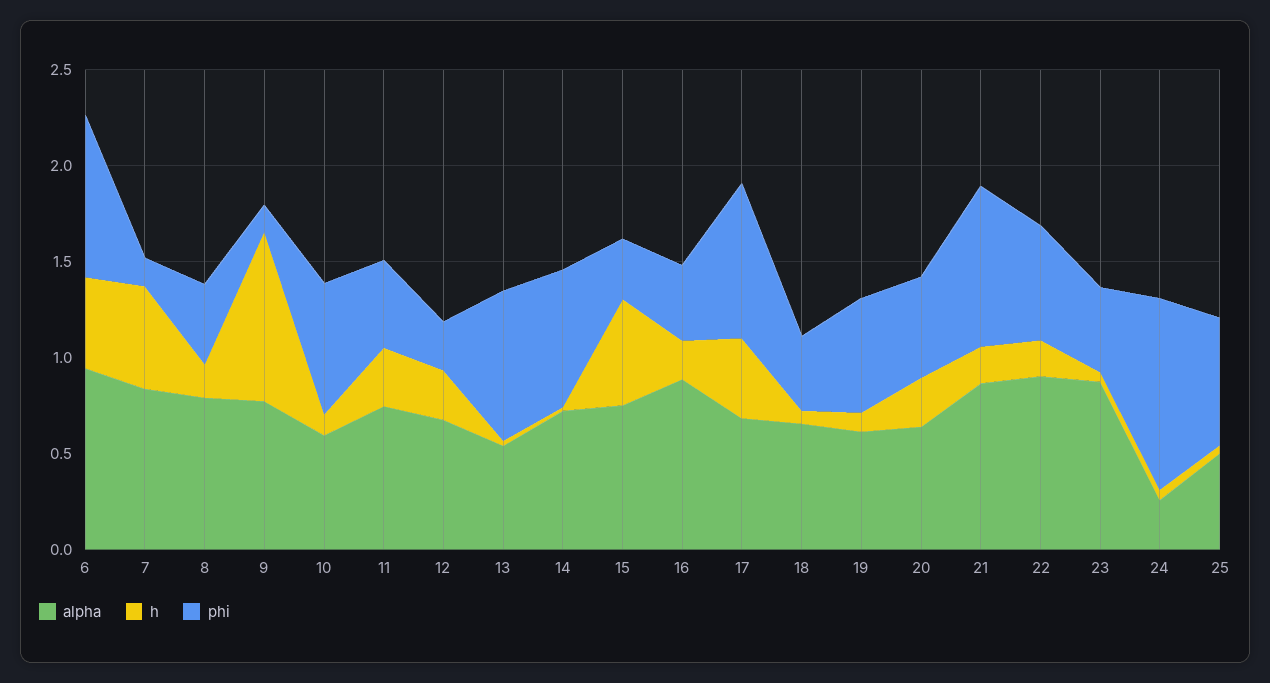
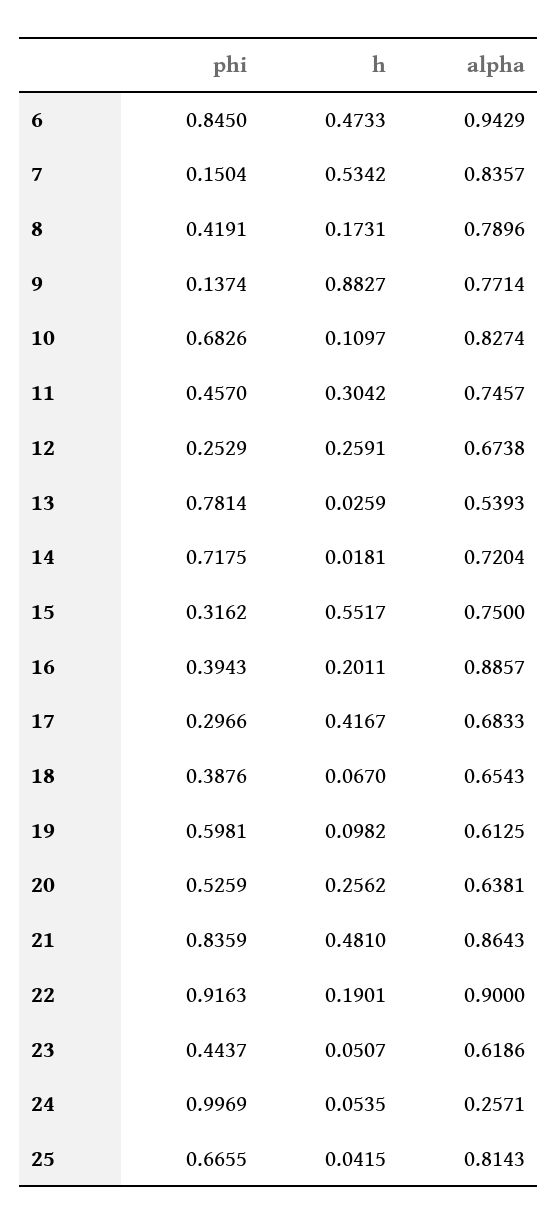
alpha, 10: 0.6 -> 0.8274
phi, 17: 0.8 -> 0.2966
h, 21: 0.2 -> 0.481
phi, 22: 0.6 -> 0.9163
alpha, 23: 0.9 -> 0.6186
alpha, 25: 0.5 -> 0.8143

